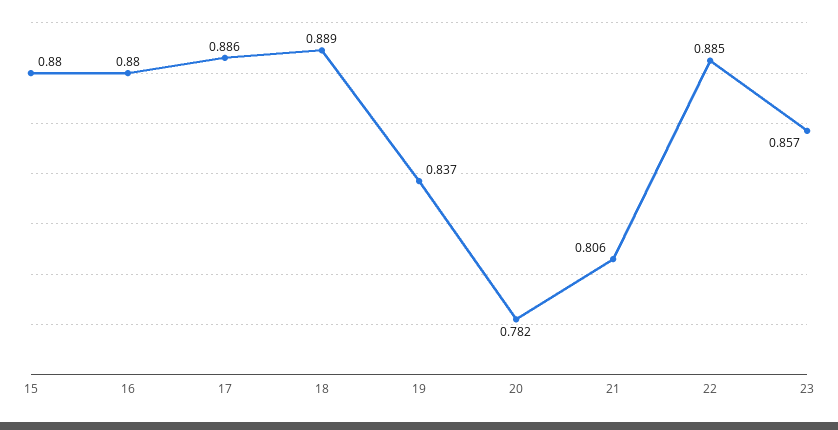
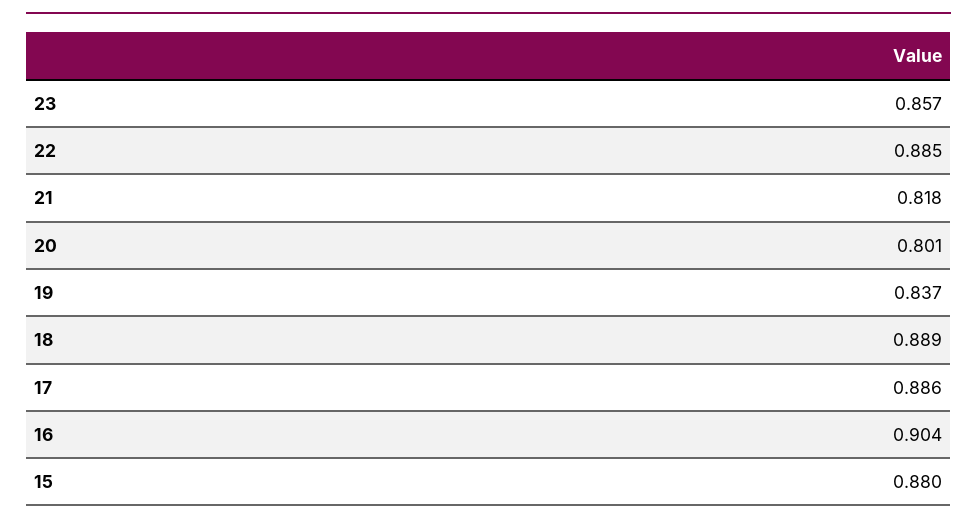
16: 0.88 -> 0.904
20: 0.782 -> 0.801
21: 0.806 -> 0.818

